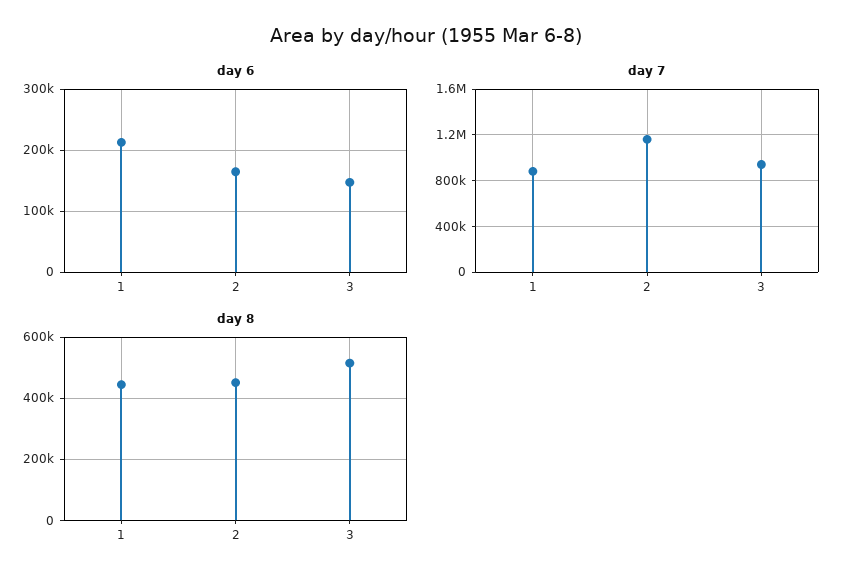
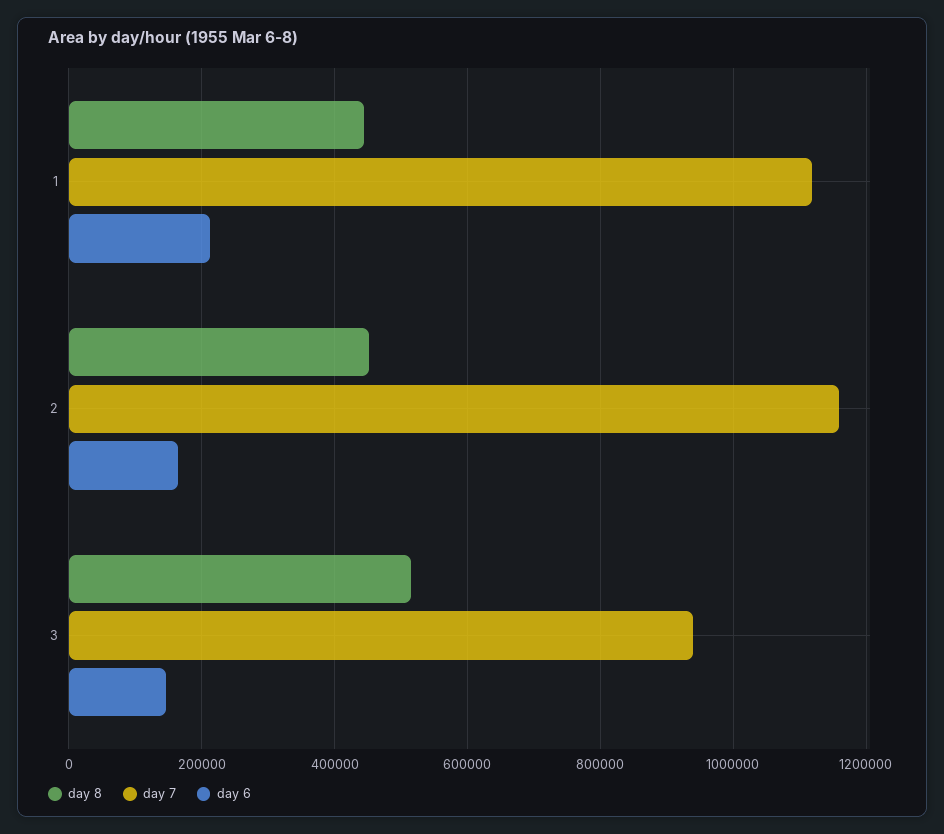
day 7, 1: 900000 -> 1120000

